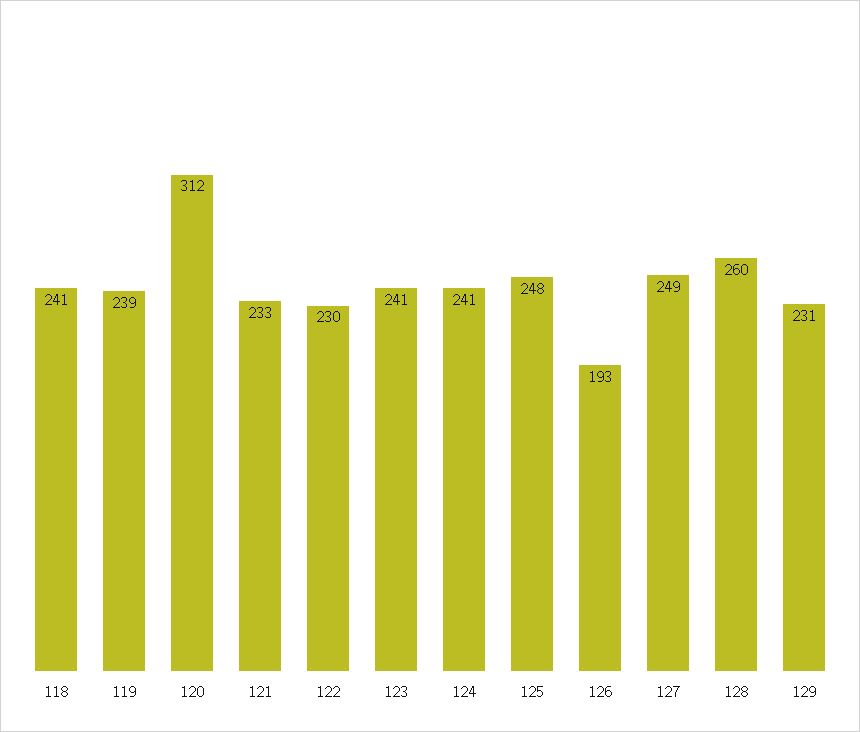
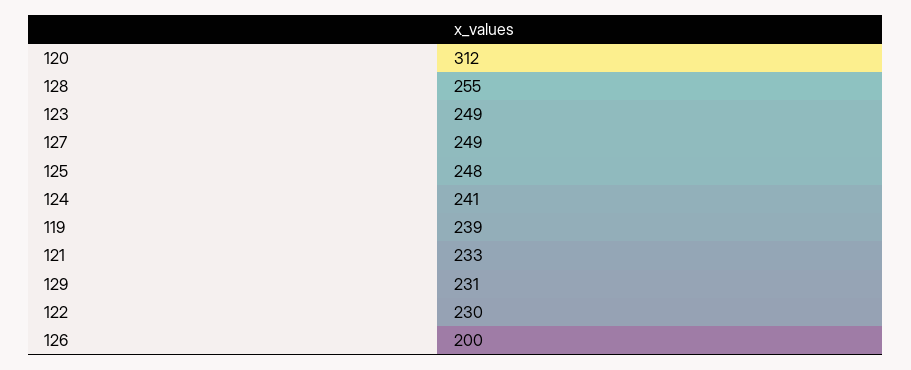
118: 241 -> none
123: 241 -> 249
126: 193 -> 200
128: 260 -> 255

